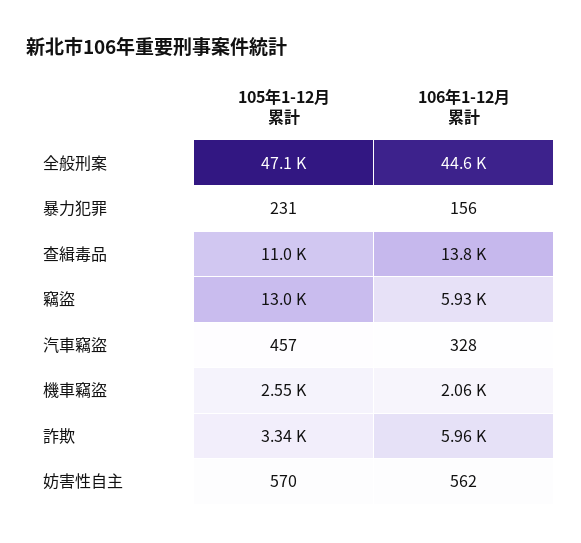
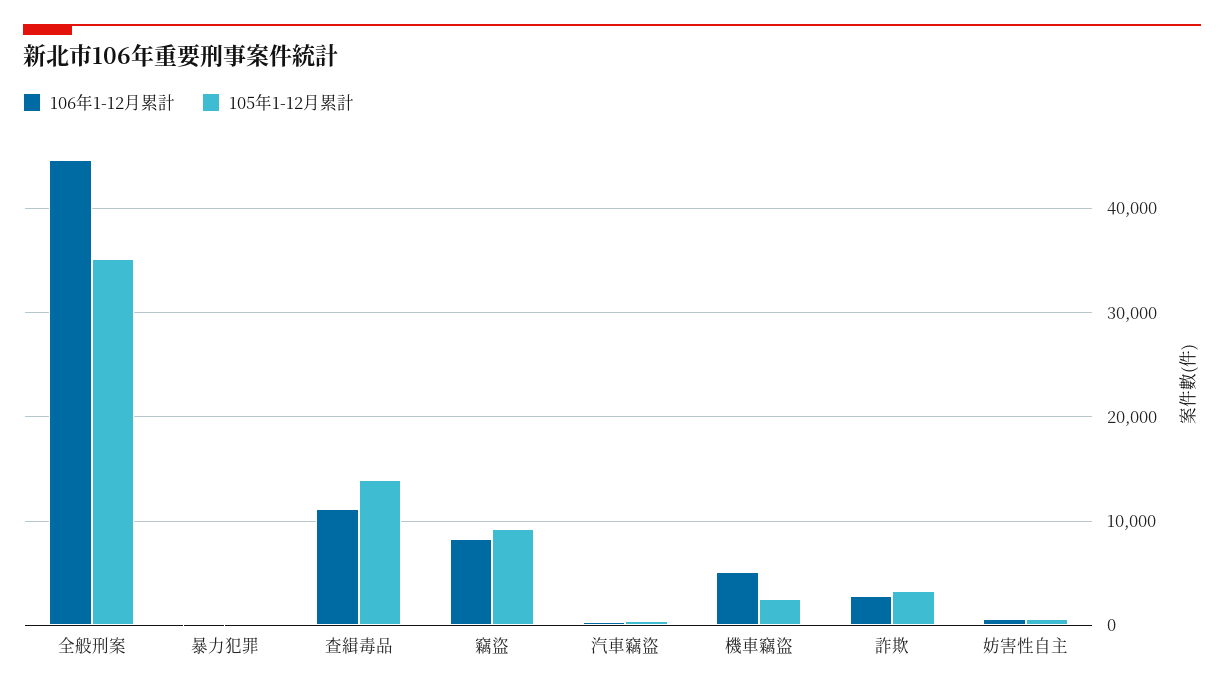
105年1-12月累計, 全般刑案: 47100 -> 35000
105年1-12月累計, 查緝毒品: 11000 -> 14000
106年1-12月累計, 查緝毒品: 13800 -> 11000
105年1-12月累計, 竊盜: 13000 -> 9000
106年1-12月累計, 竊盜: 5930 -> 8000
106年1-12月累計, 機車竊盜: 2060 -> 5000
106年1-12月累計, 詐欺: 5960 -> 3000

